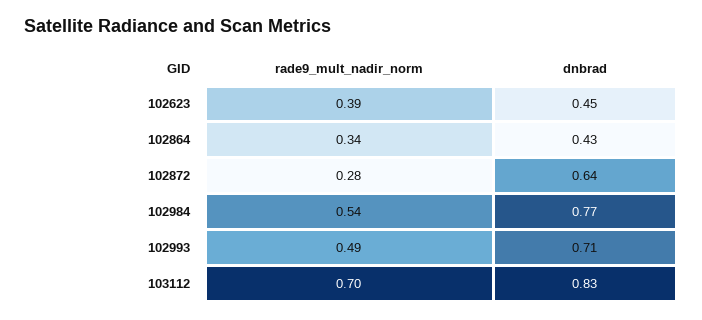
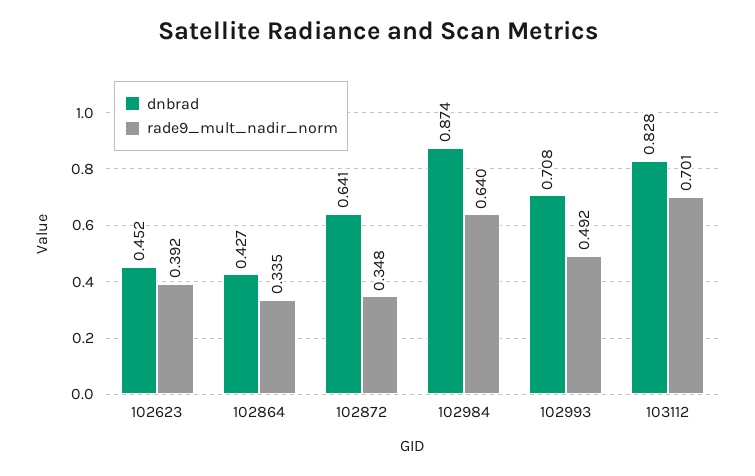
rade9_mult_nadir_norm, 102872: 0.28 -> 0.348
rade9_mult_nadir_norm, 102984: 0.54 -> 0.64
dnbrad, 102984: 0.77 -> 0.874

